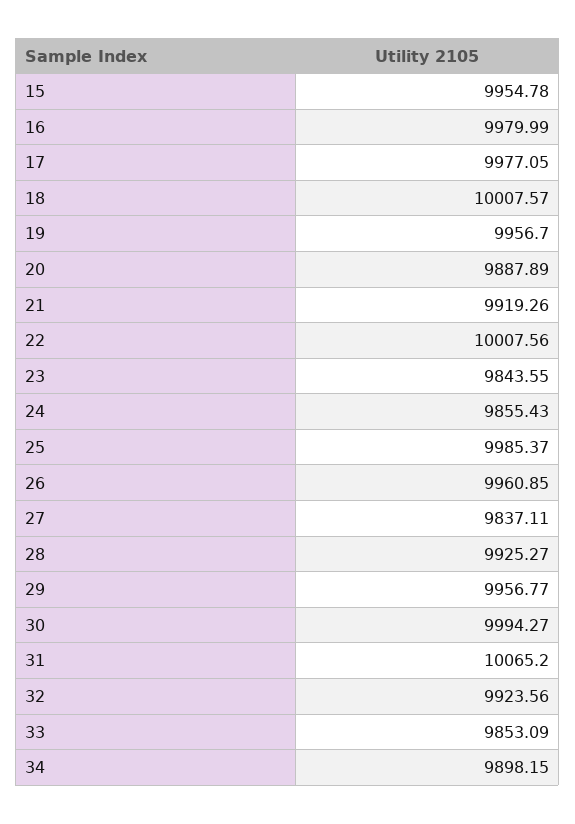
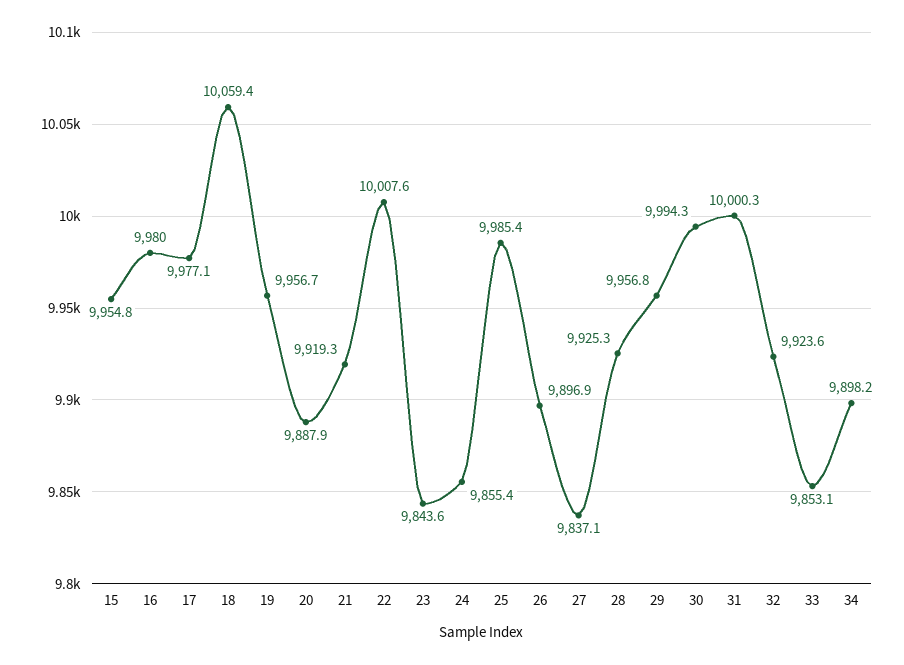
18: 10007.57 -> 10059.4
26: 9960.85 -> 9896.9
31: 10065.2 -> 10000.3

